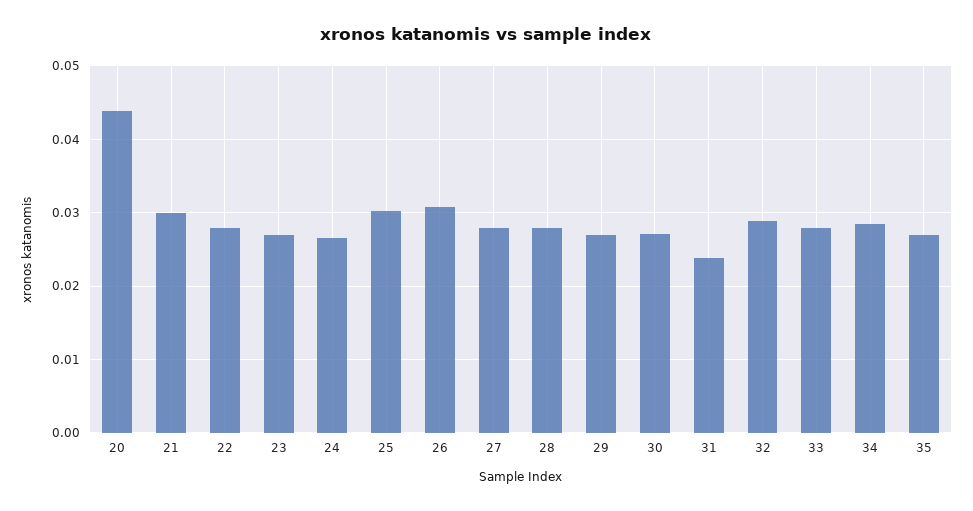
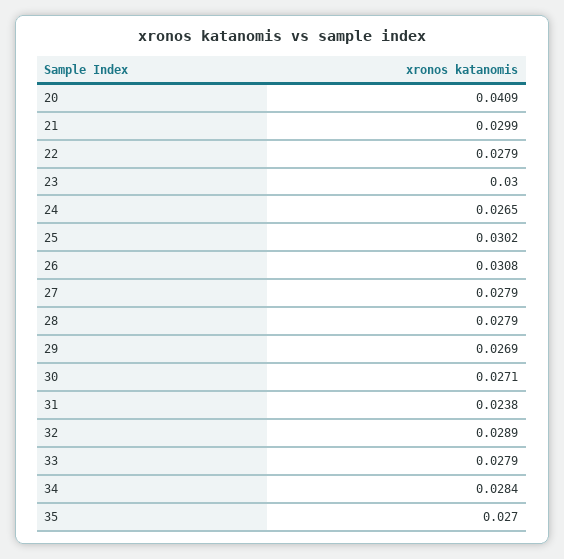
20: 0.044 -> 0.0409
23: 0.027 -> 0.03

